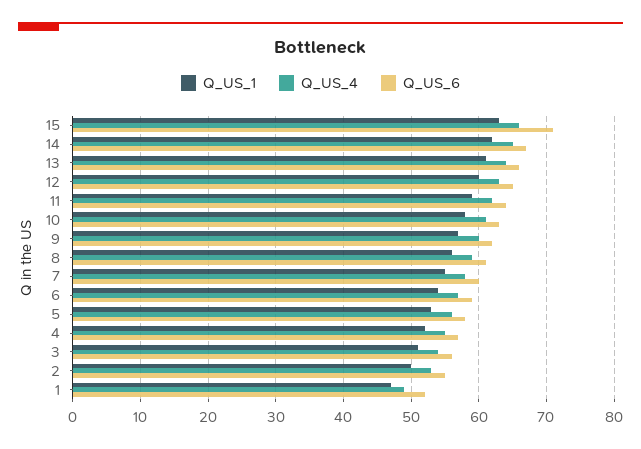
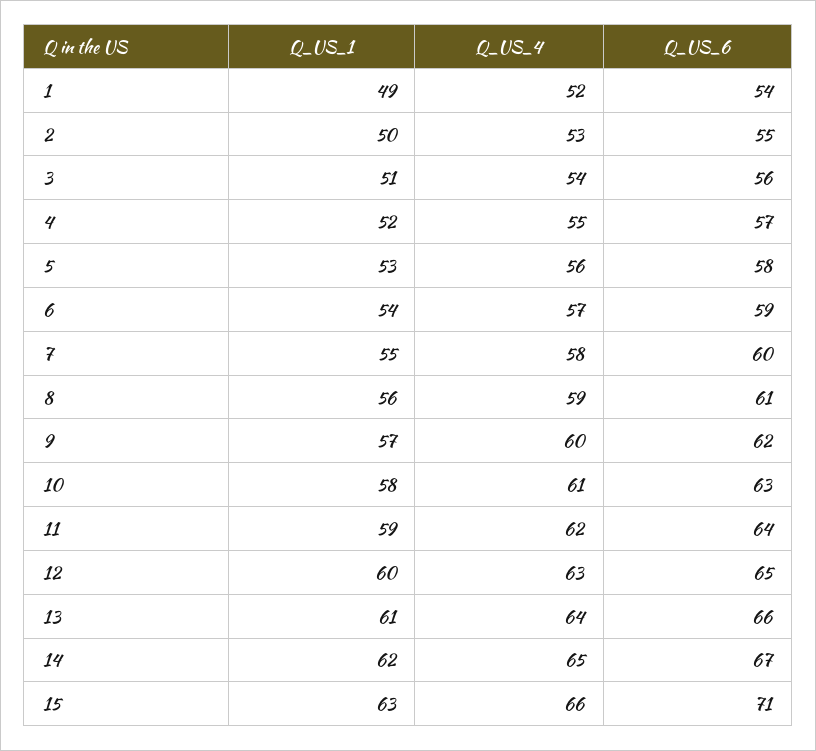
Q_US_1, 1: 47 -> 49
Q_US_4, 1: 49 -> 52
Q_US_6, 1: 52 -> 54

